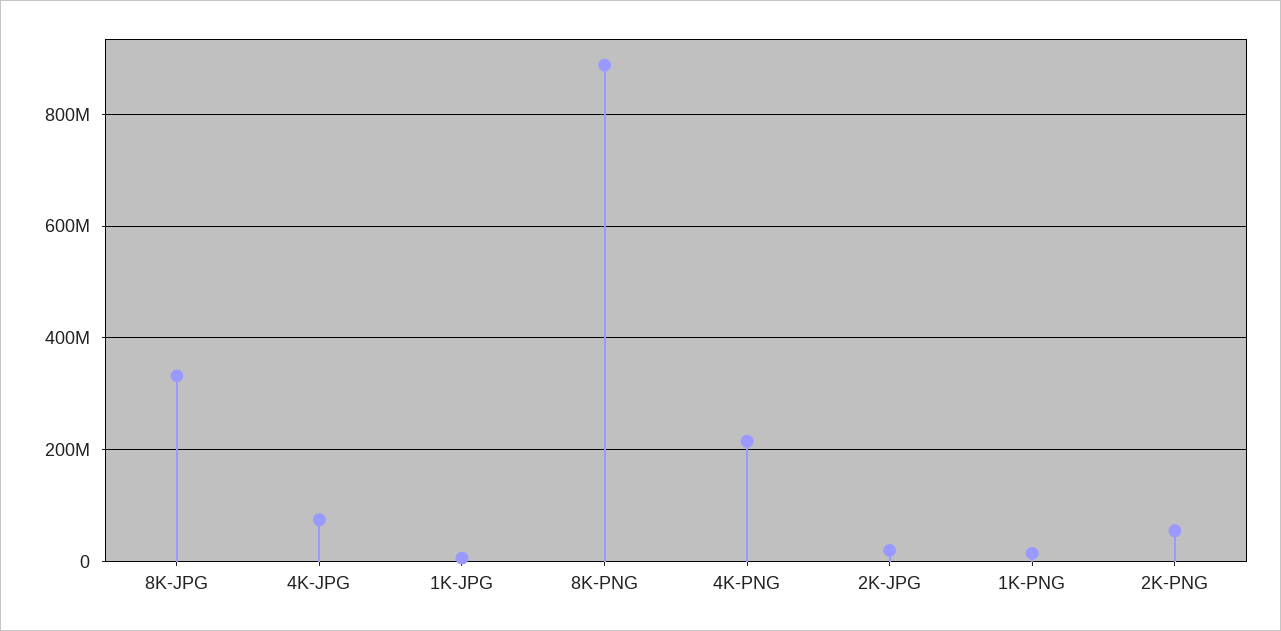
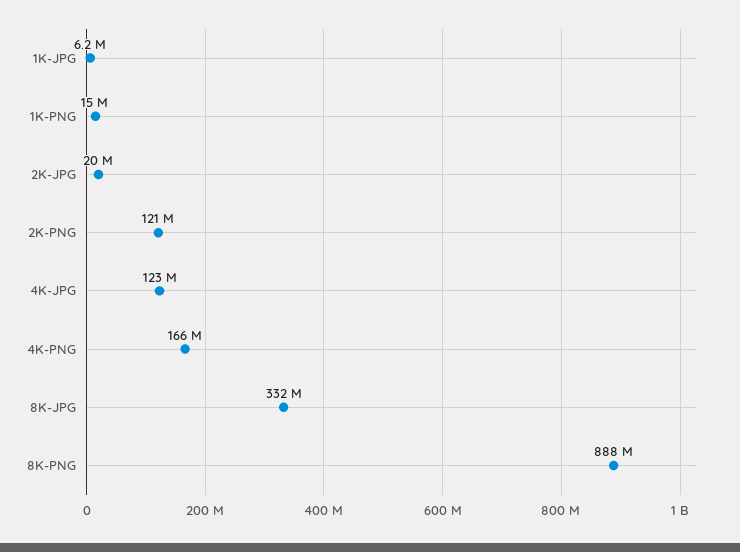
4K-JPG: 80000000 -> 123000000
4K-PNG: 220000000 -> 166000000
2K-PNG: 60000000 -> 121000000

